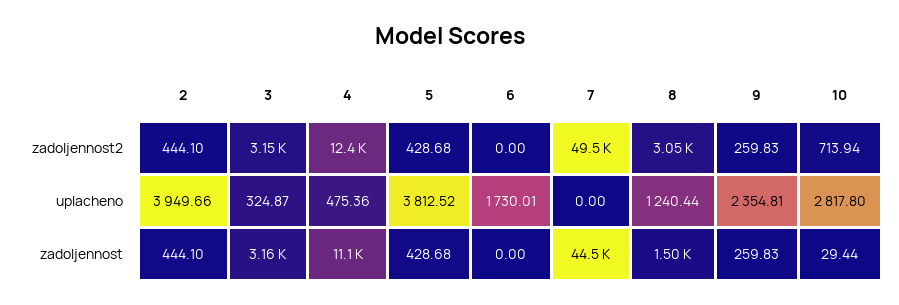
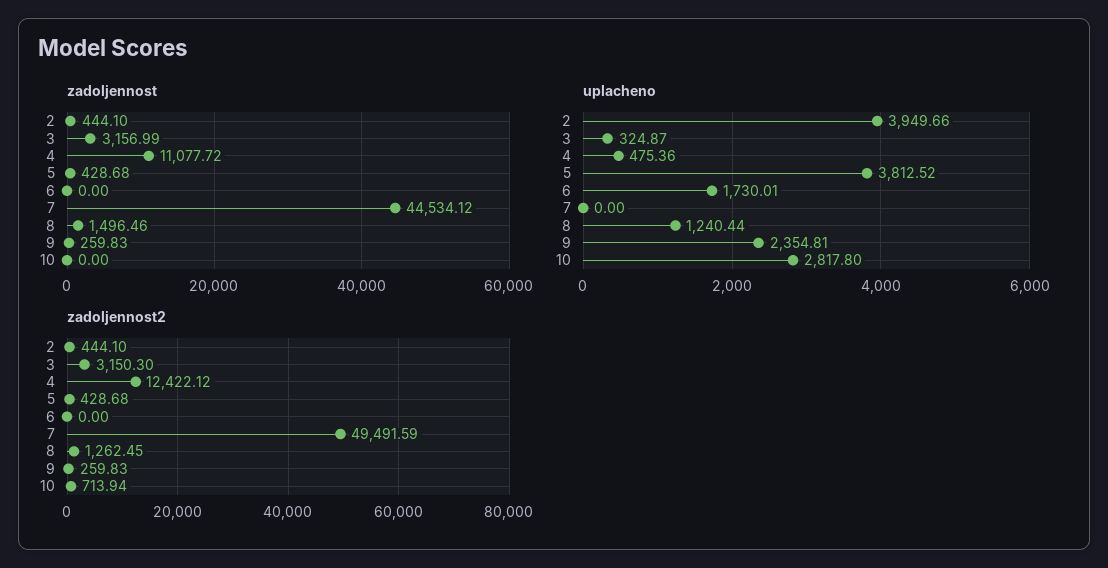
zadoljennost2, 8: 3050 -> 1262.45
zadoljennost, 10: 29.44 -> 0

